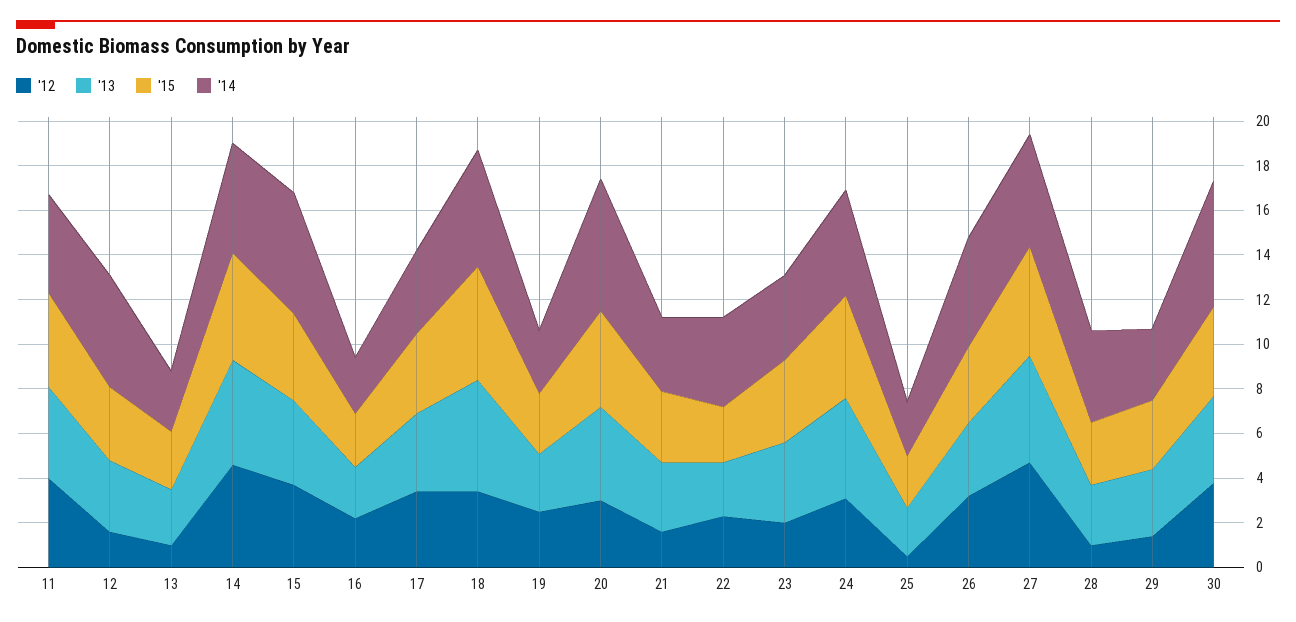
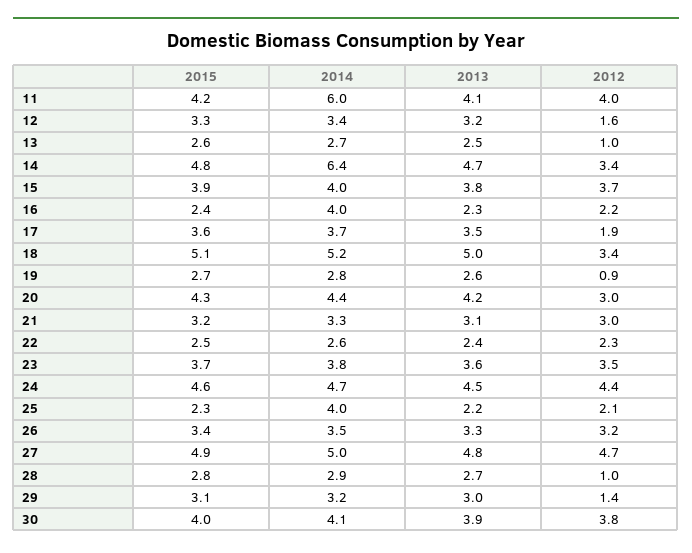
'14, 11: 4.5 -> 6
'14, 12: 5 -> 3.4
'12, 14: 4.5 -> 3.4
'14, 14: 5 -> 6.4
'14, 15: 5.5 -> 4
'14, 16: 2.5 -> 4
'12, 17: 3.5 -> 1.9
'12, 19: 2.5 -> 0.9
'14, 20: 6 -> 4.4
'12, 21: 1.5 -> 3
'14, 22: 4 -> 2.6
'12, 23: 2 -> 3.5
'12, 24: 3 -> 4.4
'12, 25: 0.5 -> 2.1
'14, 25: 2.5 -> 4
'14, 26: 5 -> 3.5
'14, 28: 4 -> 2.9
'14, 30: 5.5 -> 4.1

